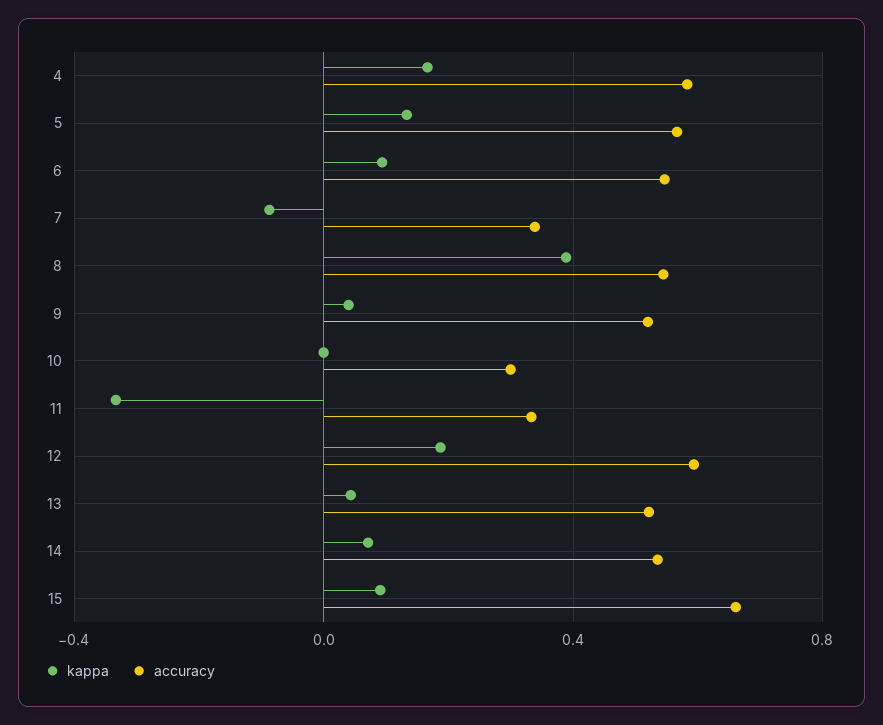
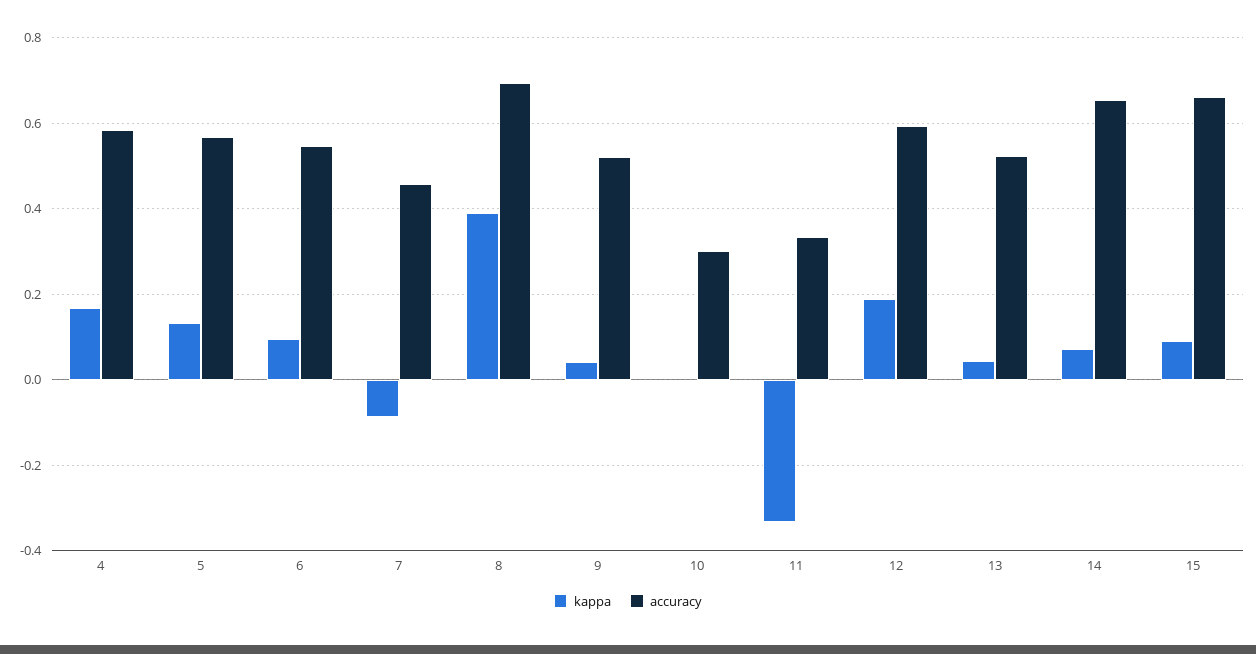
accuracy, 7: 0.35 -> 0.46
accuracy, 8: 0.55 -> 0.7
accuracy, 14: 0.55 -> 0.66

